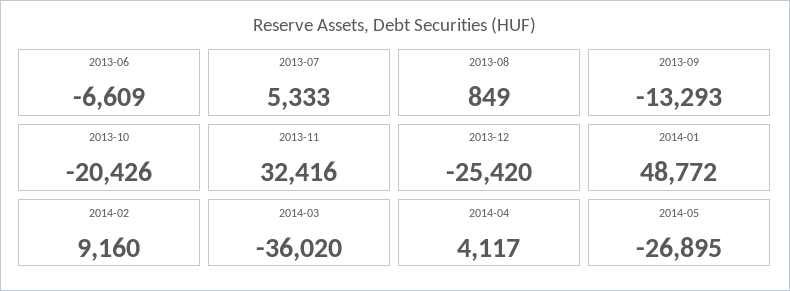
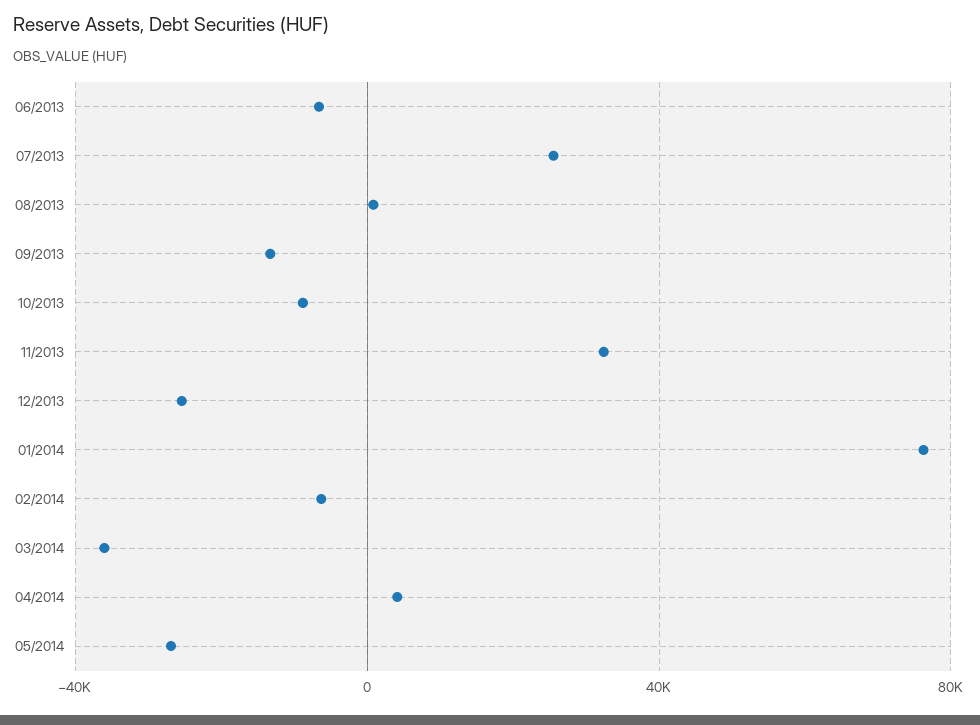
2013-07: 5333 -> 25000
2013-10: -20426 -> -10000
2014-01: 48772 -> 75000
2014-02: 9160 -> -5000

